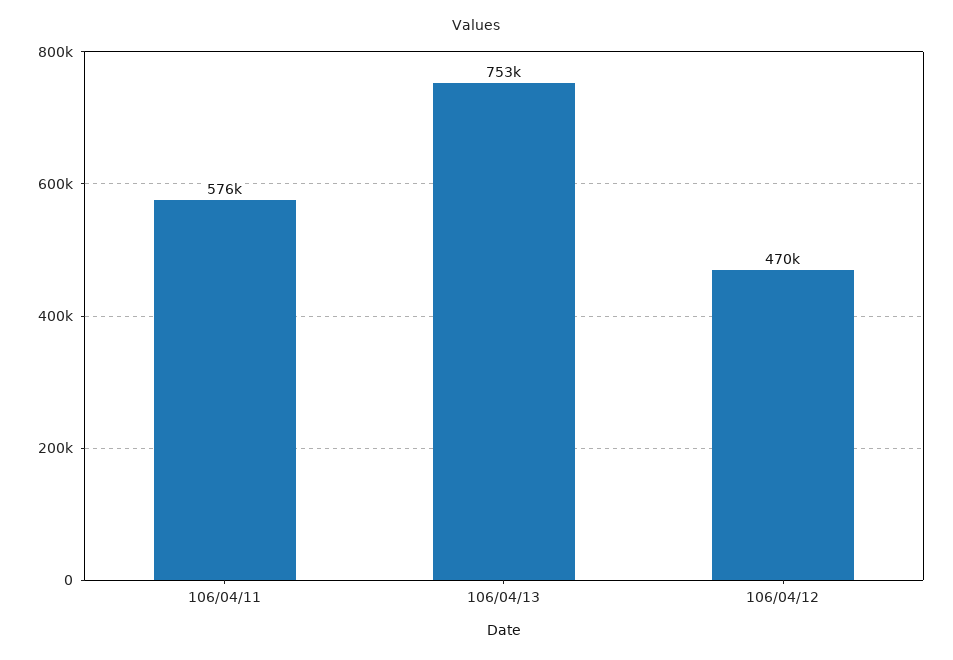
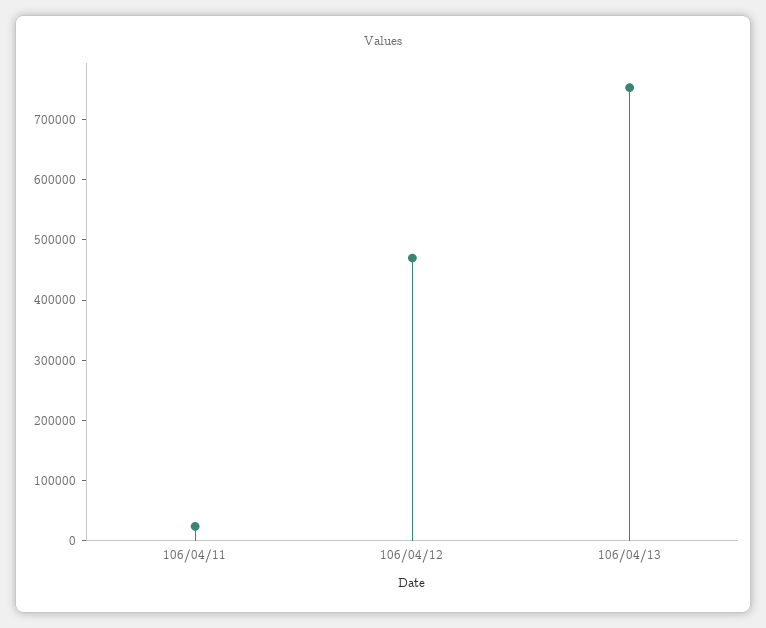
106/04/11: 576000 -> 20000

